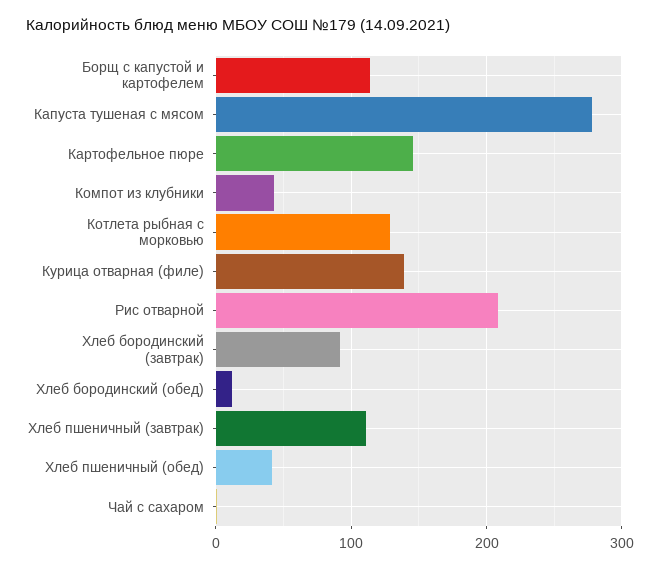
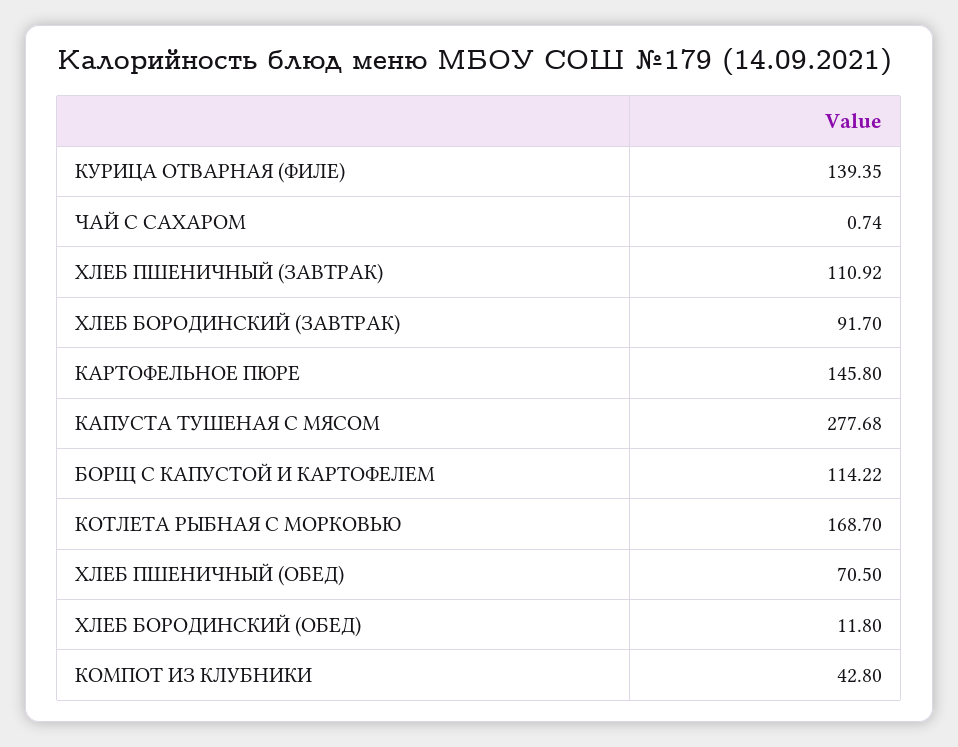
Котлета рыбная с морковью: 130 -> 168.7
Рис отварной: 210 -> none
Хлеб пшеничный (обед): 40 -> 70.5

